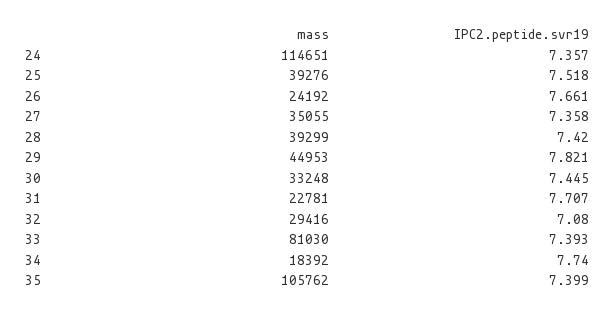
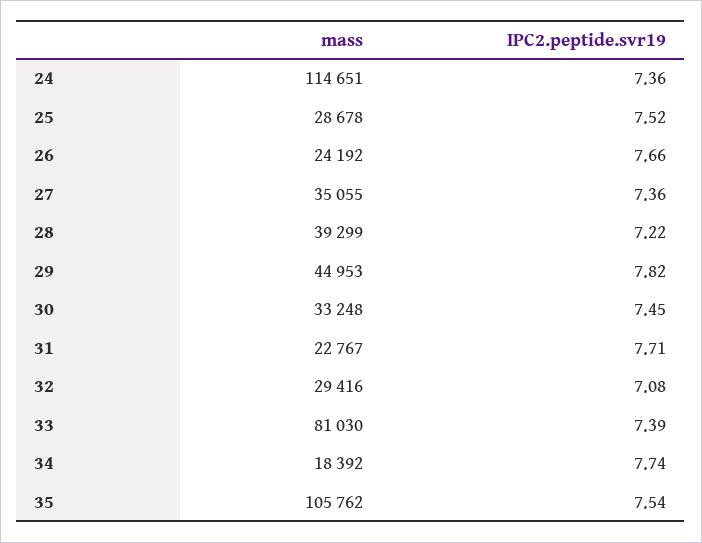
mass, 25: 39276 -> 28678
IPC2.peptide.svr19, 28: 7.42 -> 7.22
mass, 31: 22781 -> 22767
IPC2.peptide.svr19, 35: 7.399 -> 7.54

